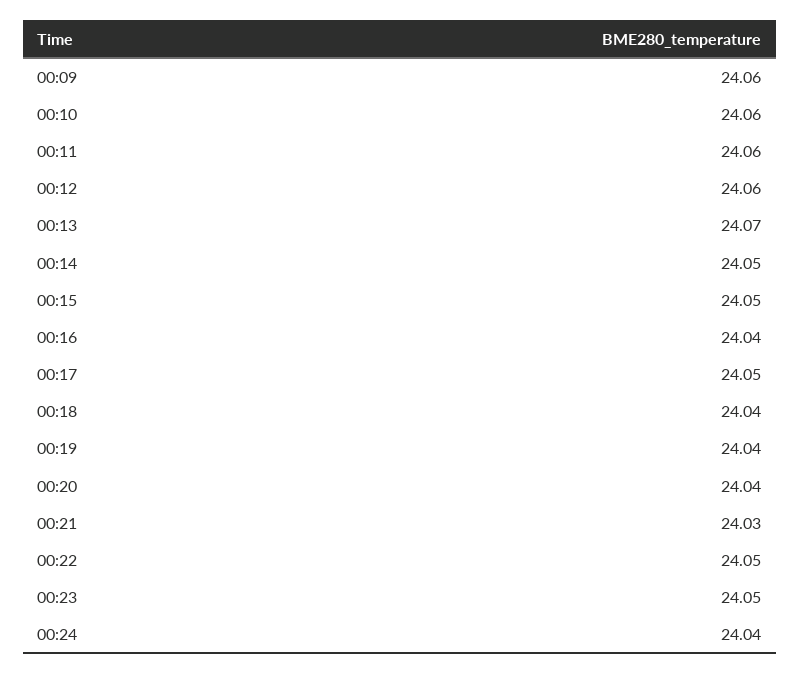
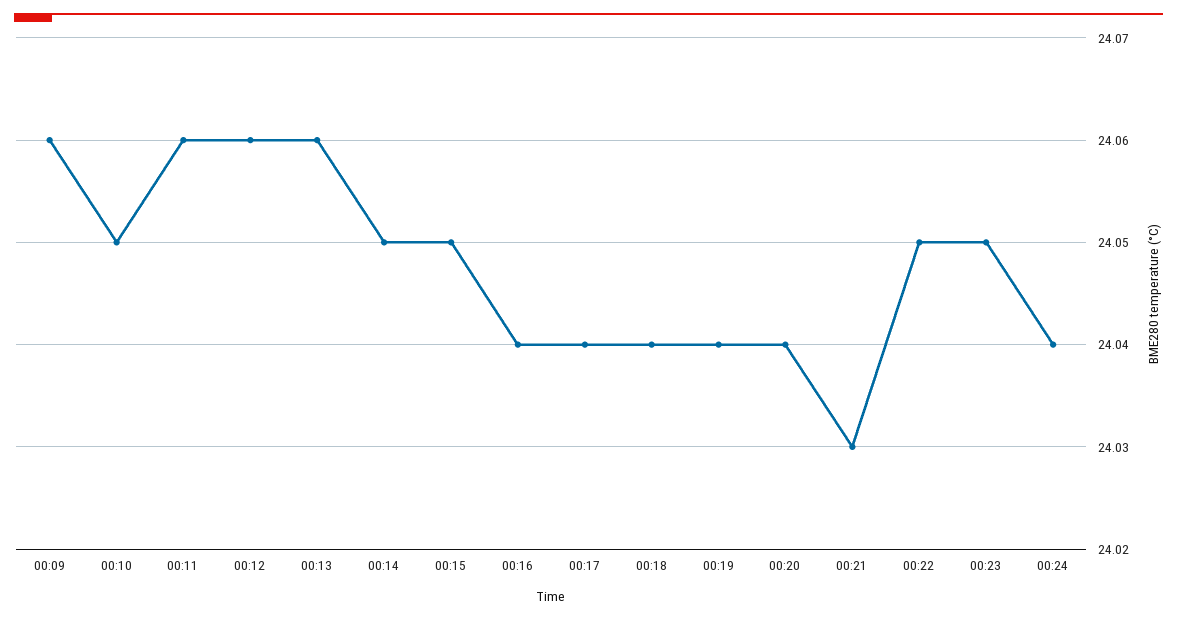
00:10: 24.06 -> 24.05
00:13: 24.07 -> 24.06
00:17: 24.05 -> 24.04

